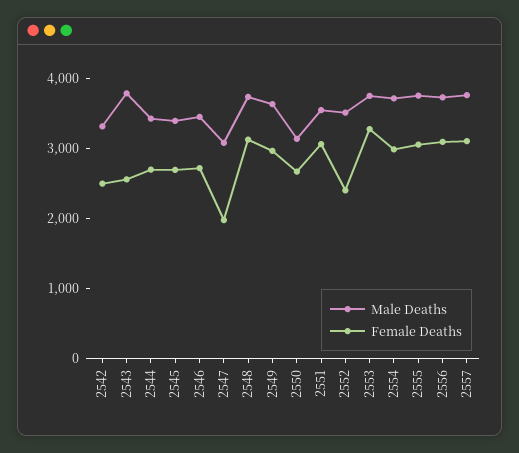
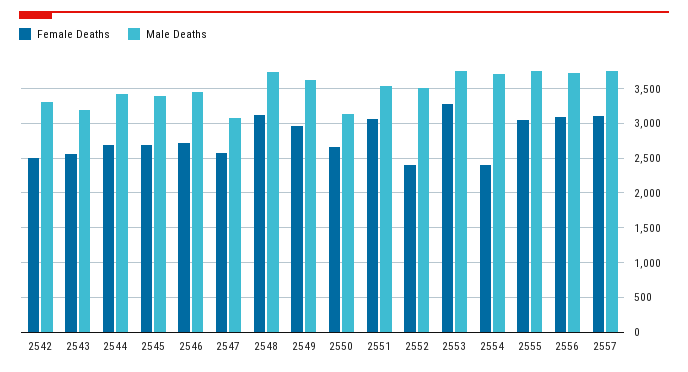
Male Deaths, 2543: 3800 -> 3200
Female Deaths, 2547: 2000 -> 2600
Female Deaths, 2554: 3000 -> 2400

